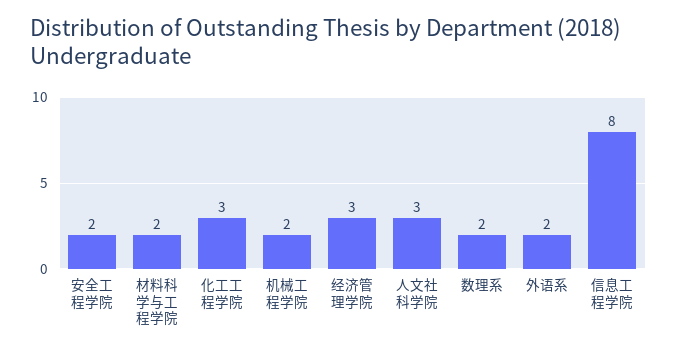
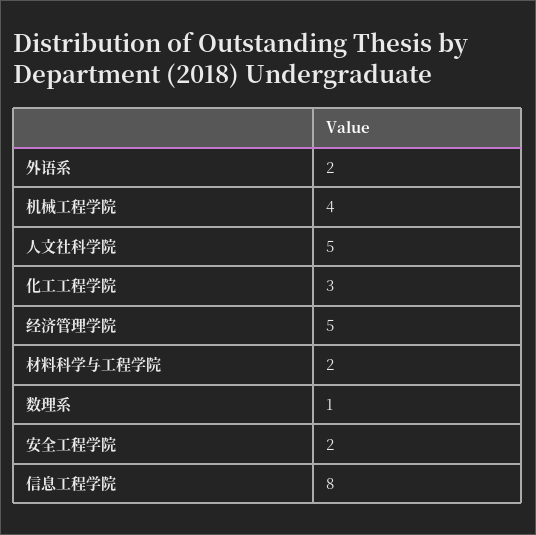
机械工程学院: 2 -> 4
经济管理学院: 3 -> 5
人文社科学院: 3 -> 5
数理系: 2 -> 1

